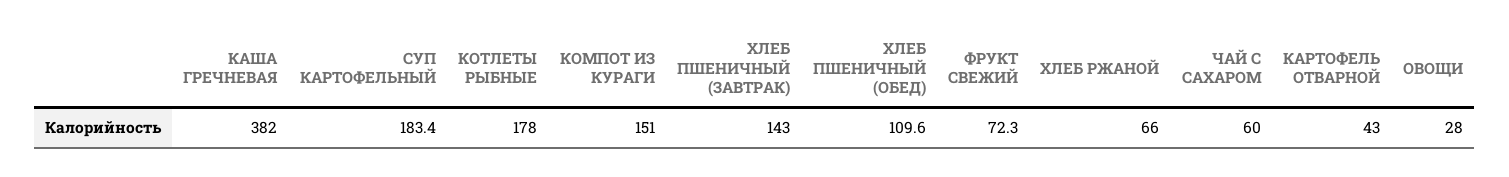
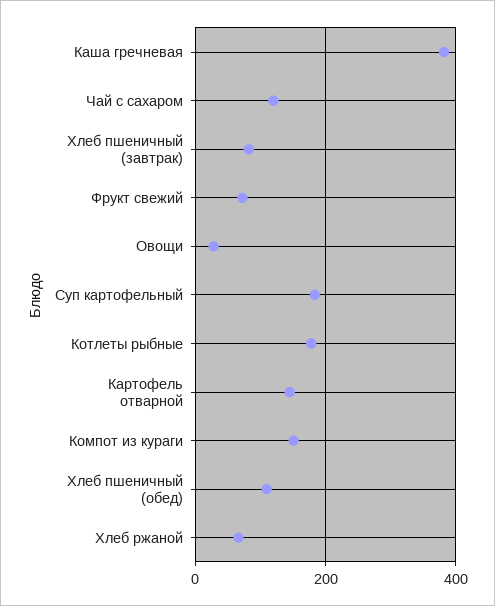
ХЛЕБ ПШЕНИЧНЫЙ (ЗАВТРАК): 143 -> 80
ЧАЙ С САХАРОМ: 60 -> 120
КАРТОФЕЛЬ ОТВАРНОЙ: 43 -> 140

